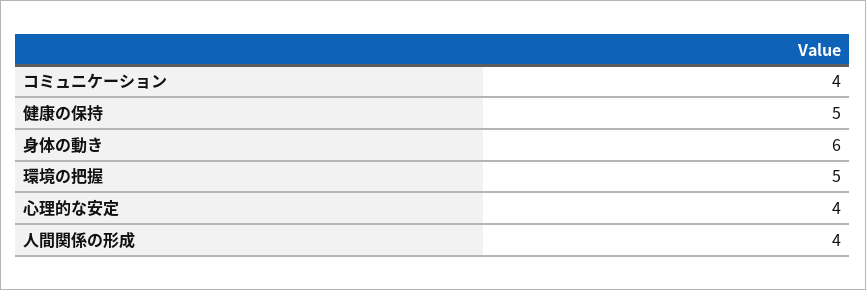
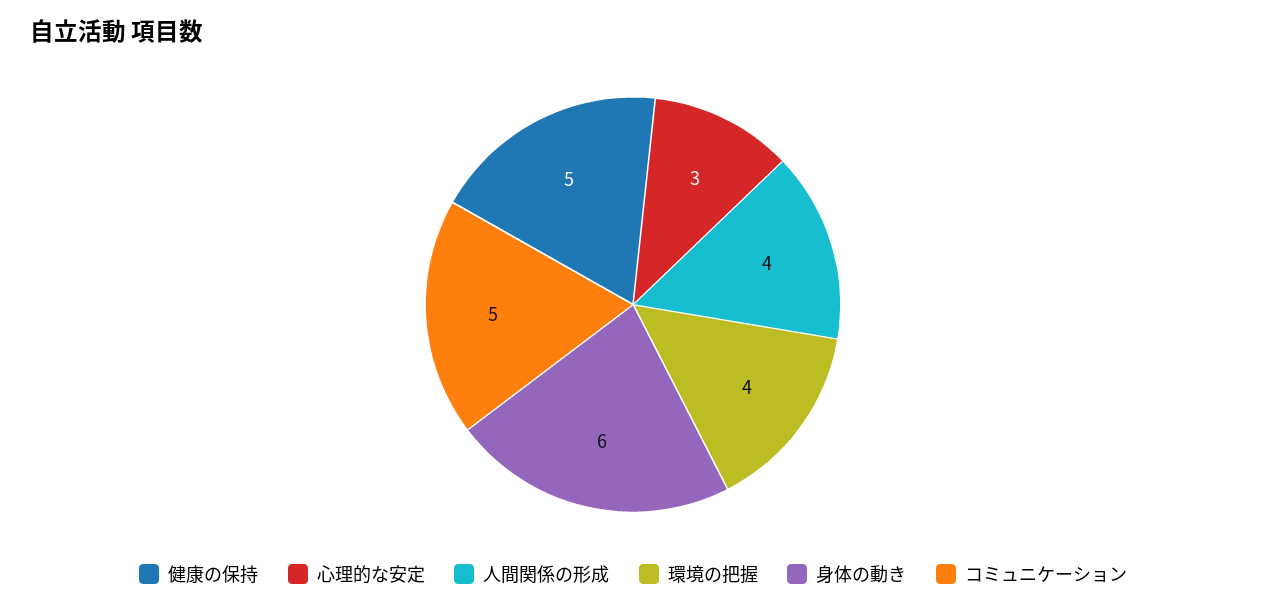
コミュニケーション: 4 -> 5
環境の把握: 5 -> 4
心理的な安定: 4 -> 3

